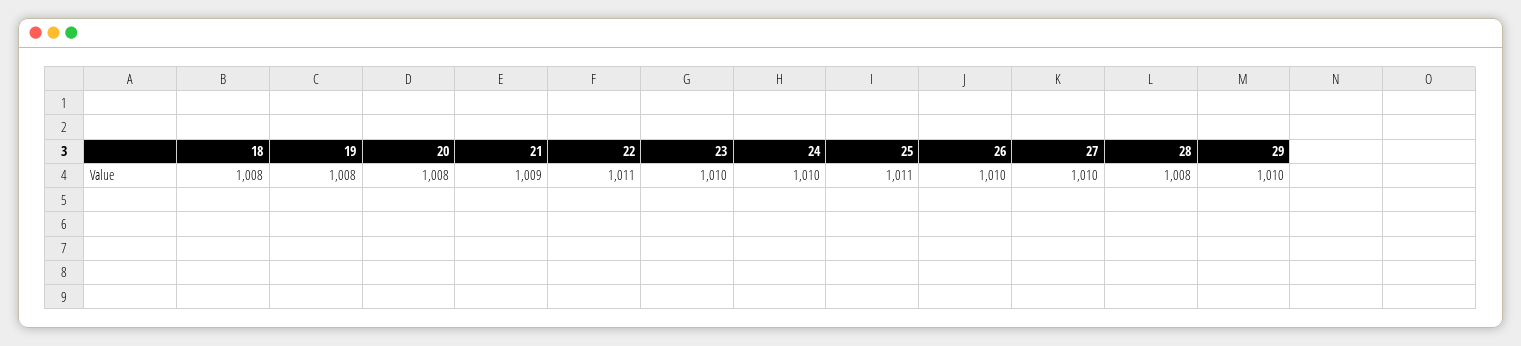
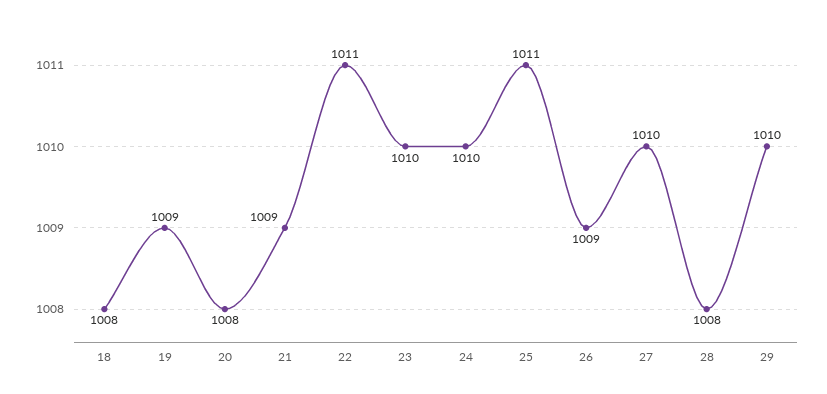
19: 1008 -> 1009
26: 1010 -> 1009

